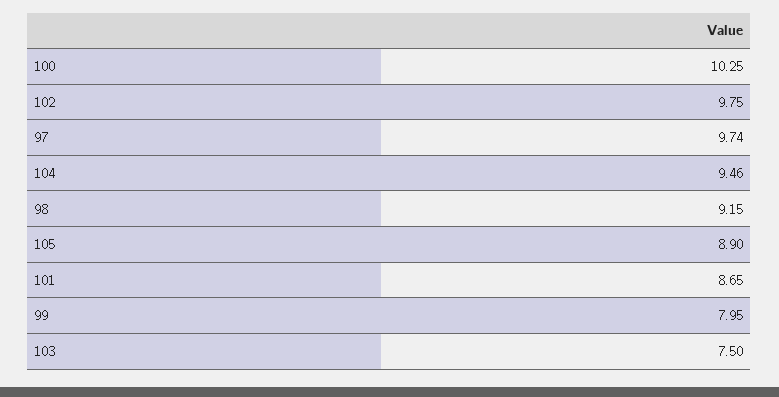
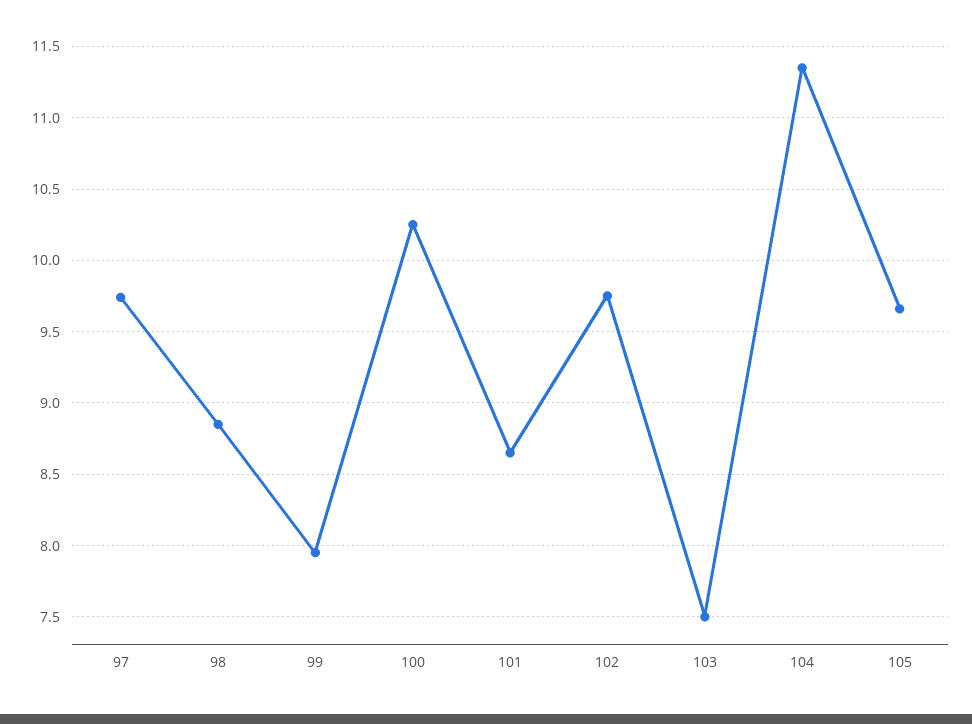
104: 9.46 -> 11.35
98: 9.15 -> 8.85
105: 8.9 -> 9.65

